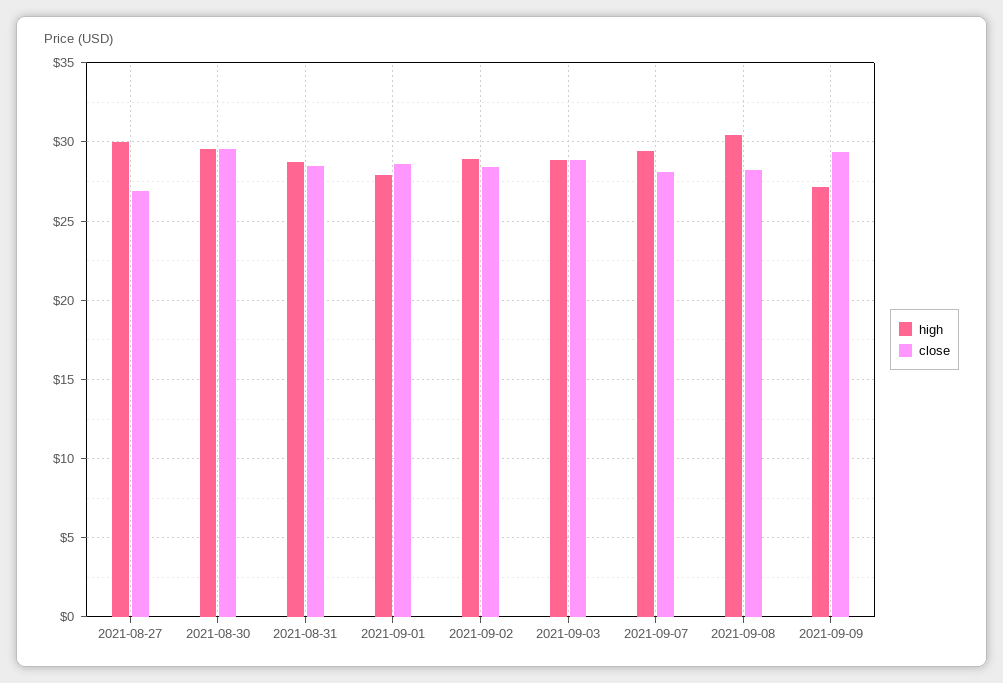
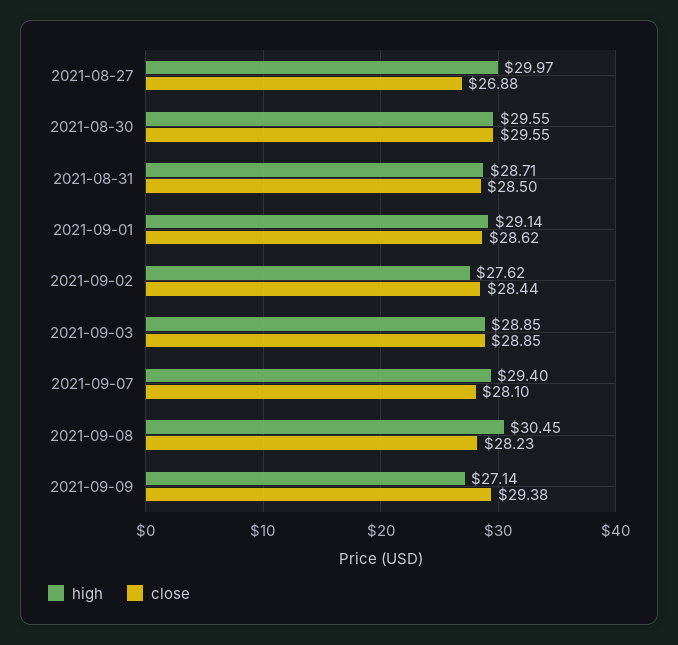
high, 2021-09-01: 28 -> 29.14
high, 2021-09-02: 29 -> 27.62

